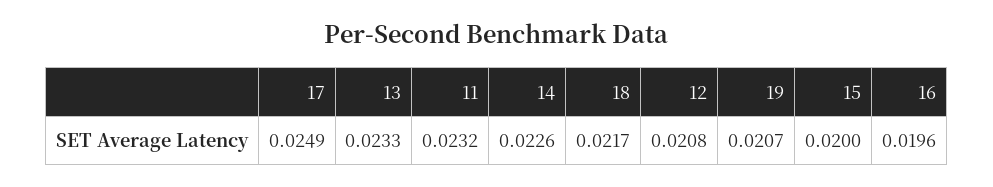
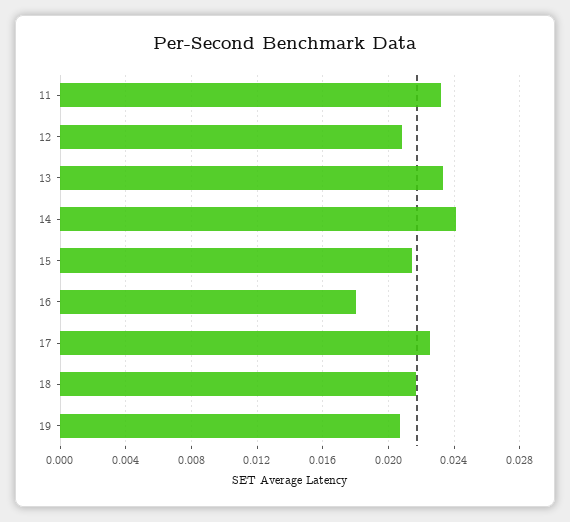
17: 0.0249 -> 0.0225
14: 0.0226 -> 0.024
15: 0.02 -> 0.0215
16: 0.0196 -> 0.018

